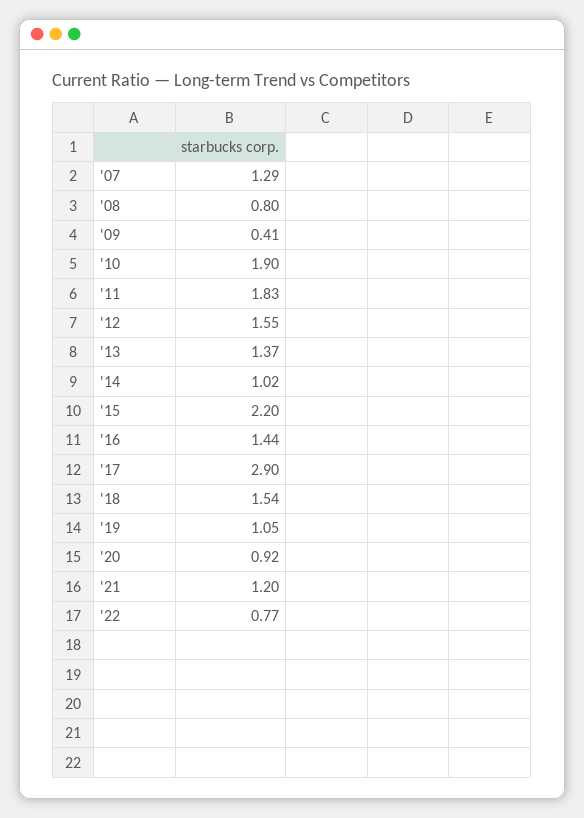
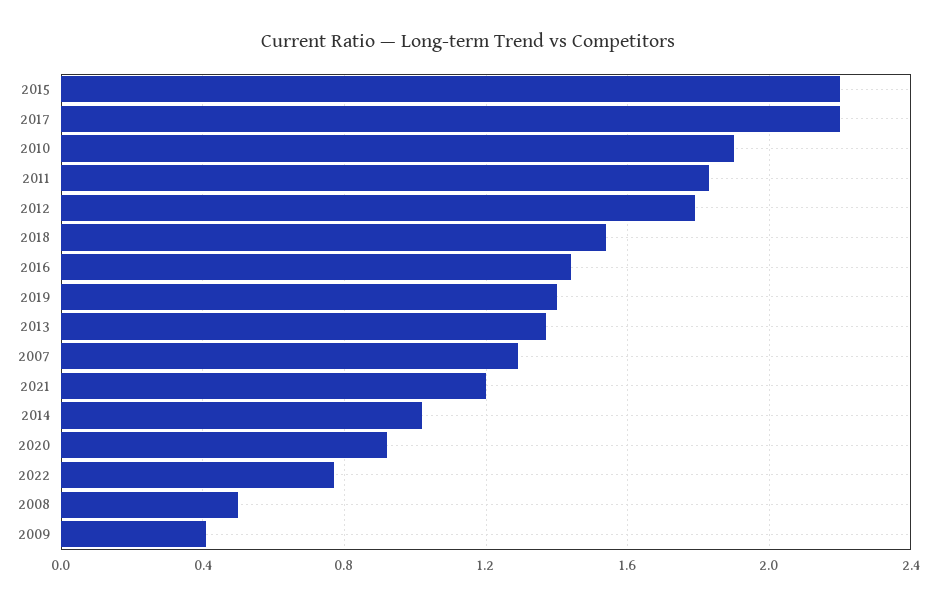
'08: 0.8 -> 0.5
'12: 1.55 -> 1.8
'17: 2.9 -> 2.2
'19: 1.05 -> 1.4

